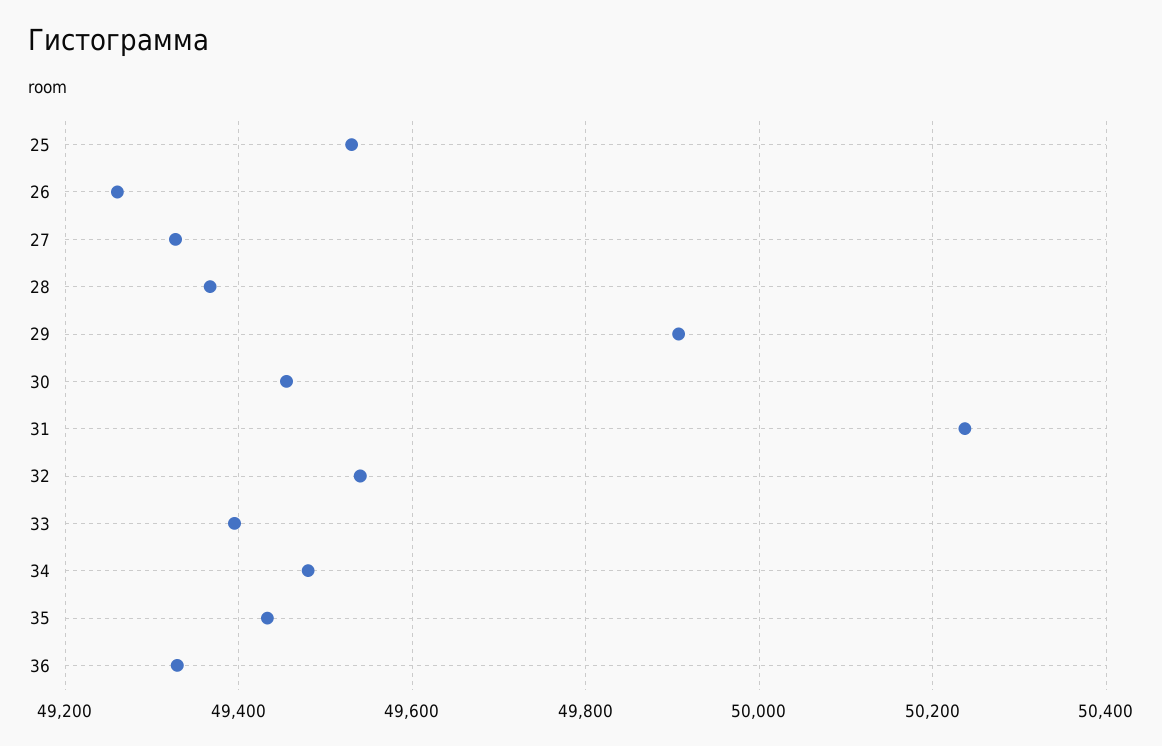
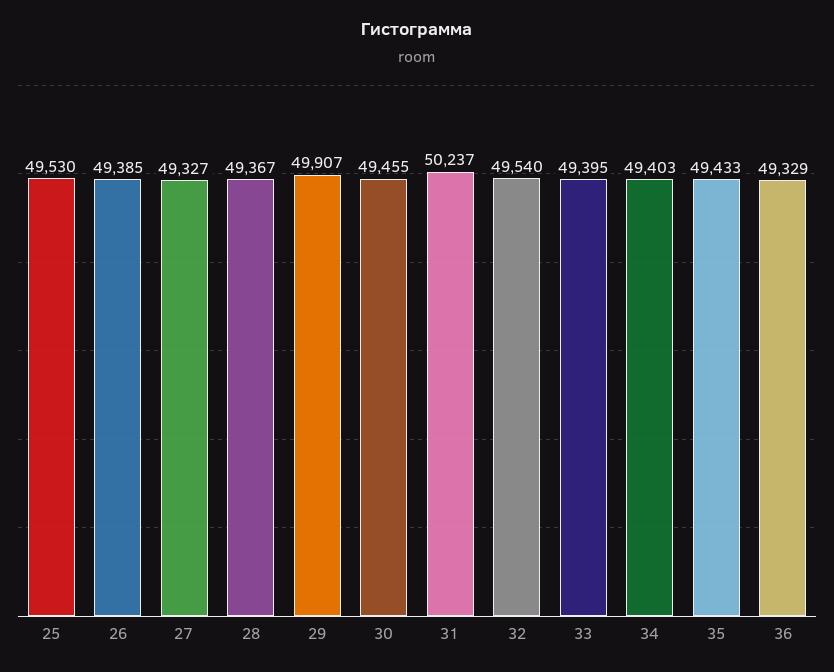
26: 49260 -> 49385
34: 49480 -> 49403

